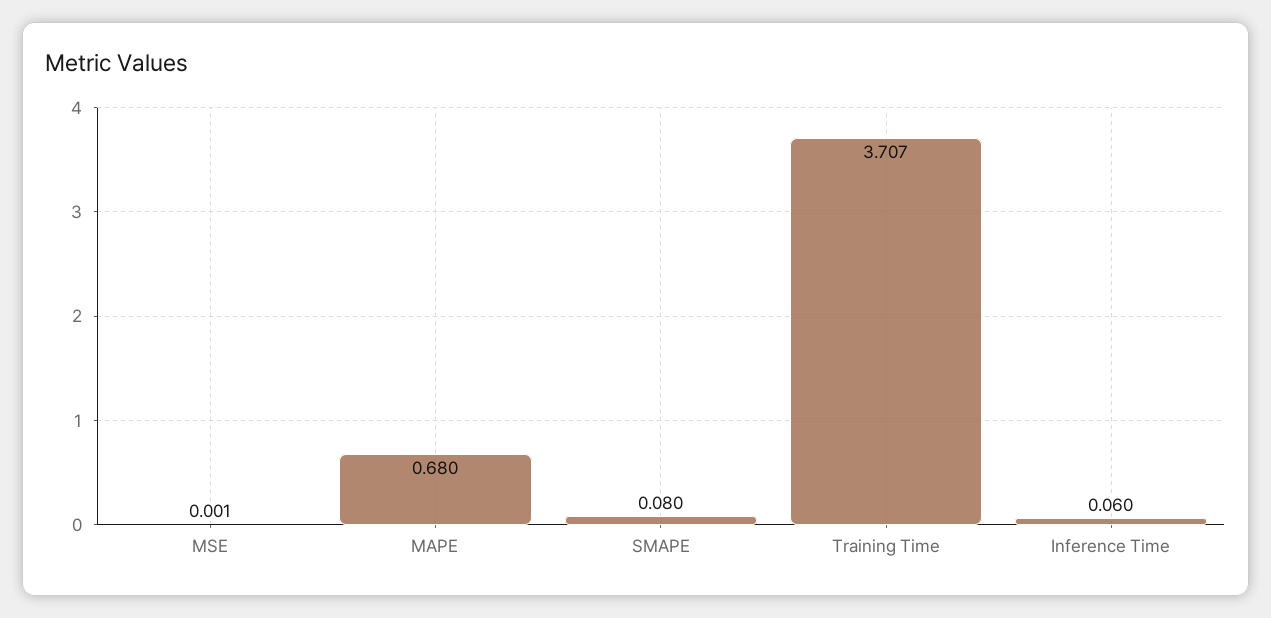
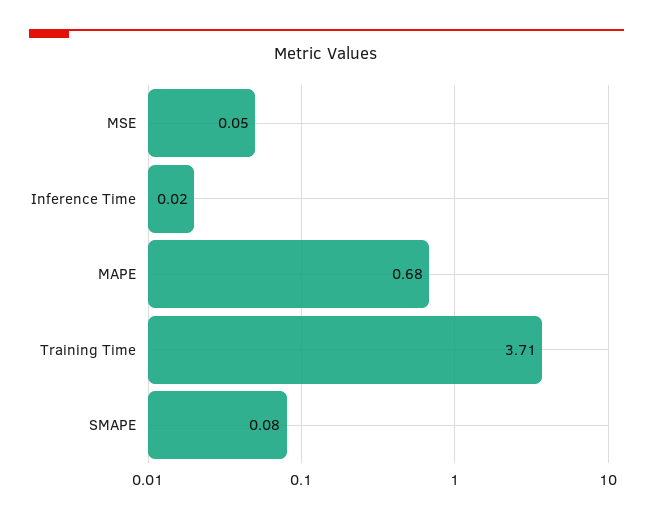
MSE: 0.001 -> 0.05
Inference Time: 0.06 -> 0.02

